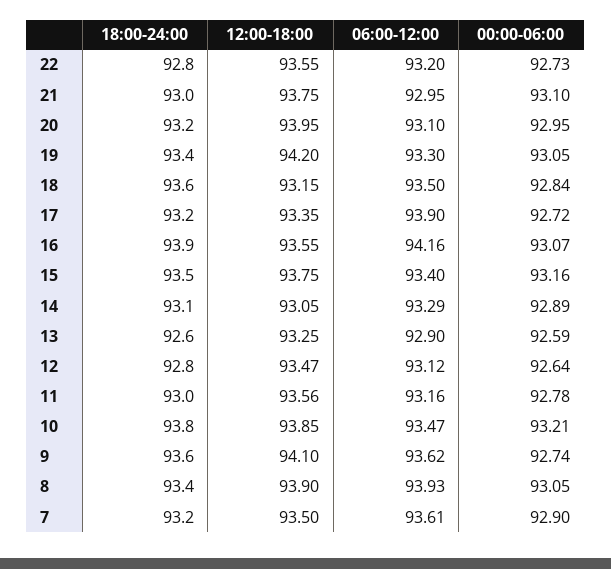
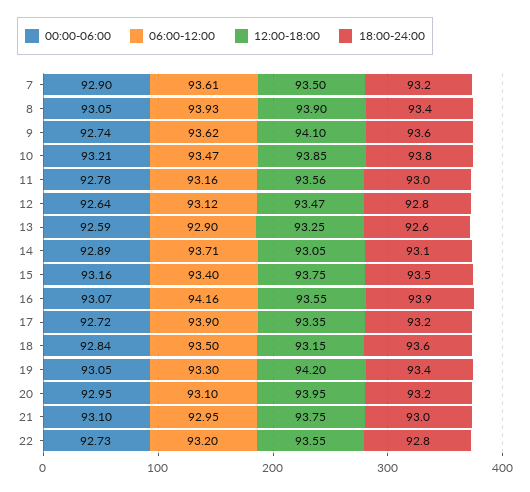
06:00-12:00, 14: 93.29 -> 93.71

